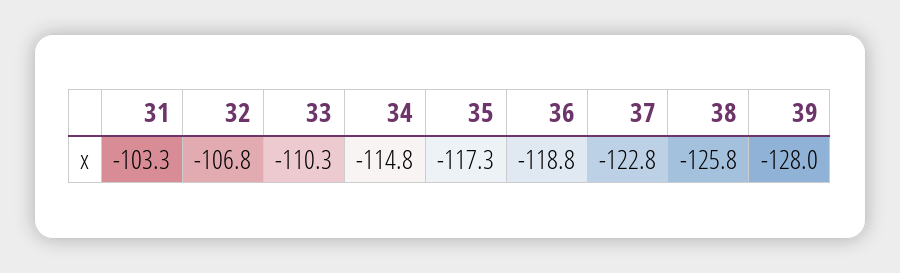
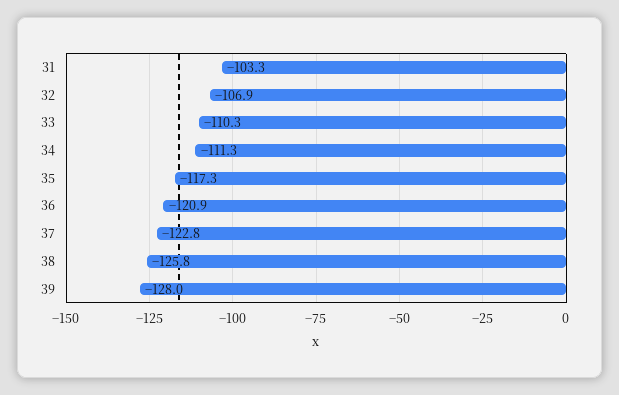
32: -106.8 -> -106.9
34: -114.8 -> -111.3
36: -118.8 -> -120.9

